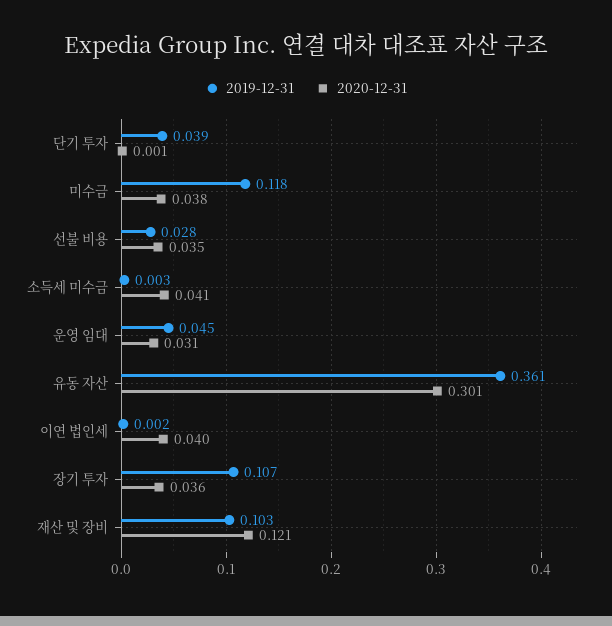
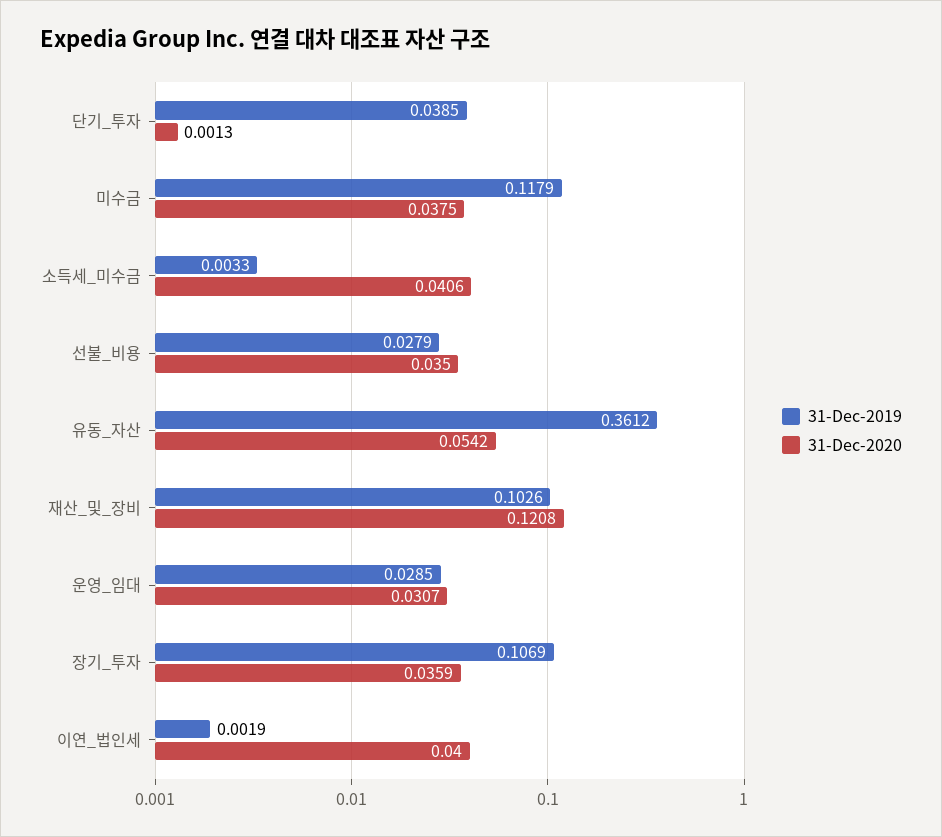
2019-12-31, 운영 임대: 0.045 -> 0.0285
2020-12-31, 유동 자산: 0.301 -> 0.0542

